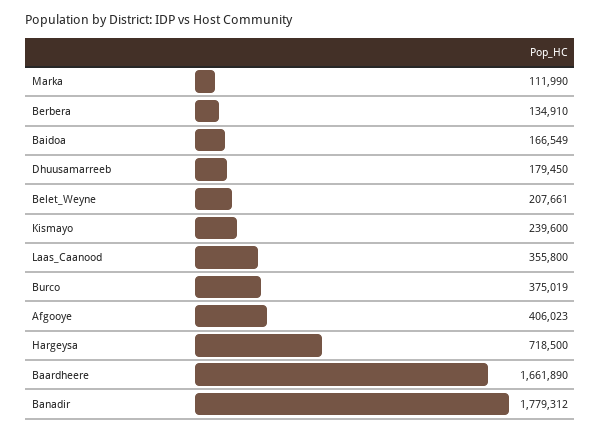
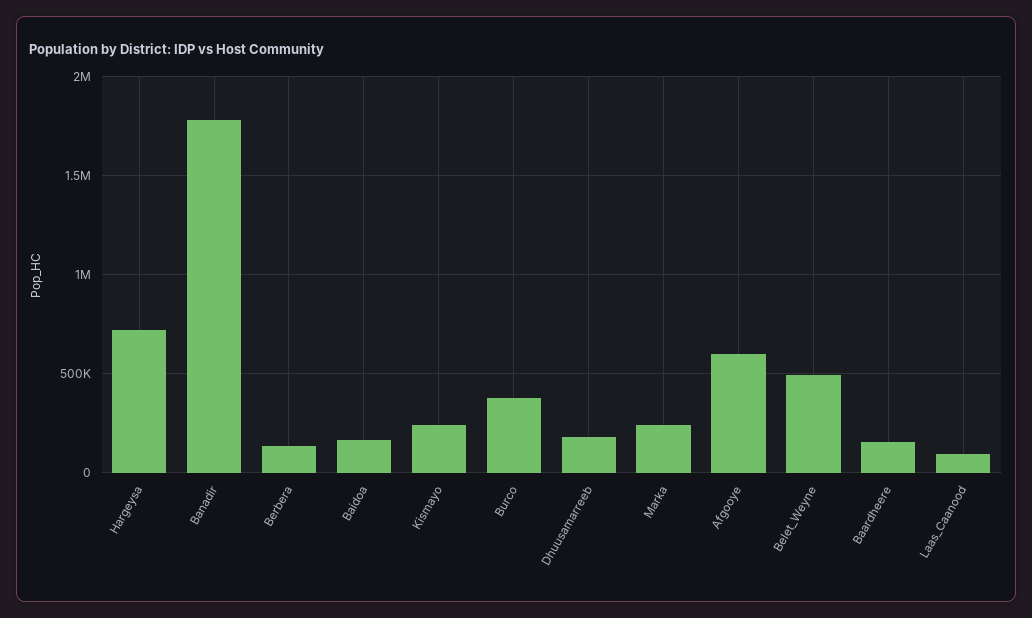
Marka: 111990 -> 250000
Belet_Weyne: 207661 -> 500000
Laas_Caanood: 355800 -> 100000
Afgooye: 406023 -> 600000
Baardheere: 1661890 -> 150000

